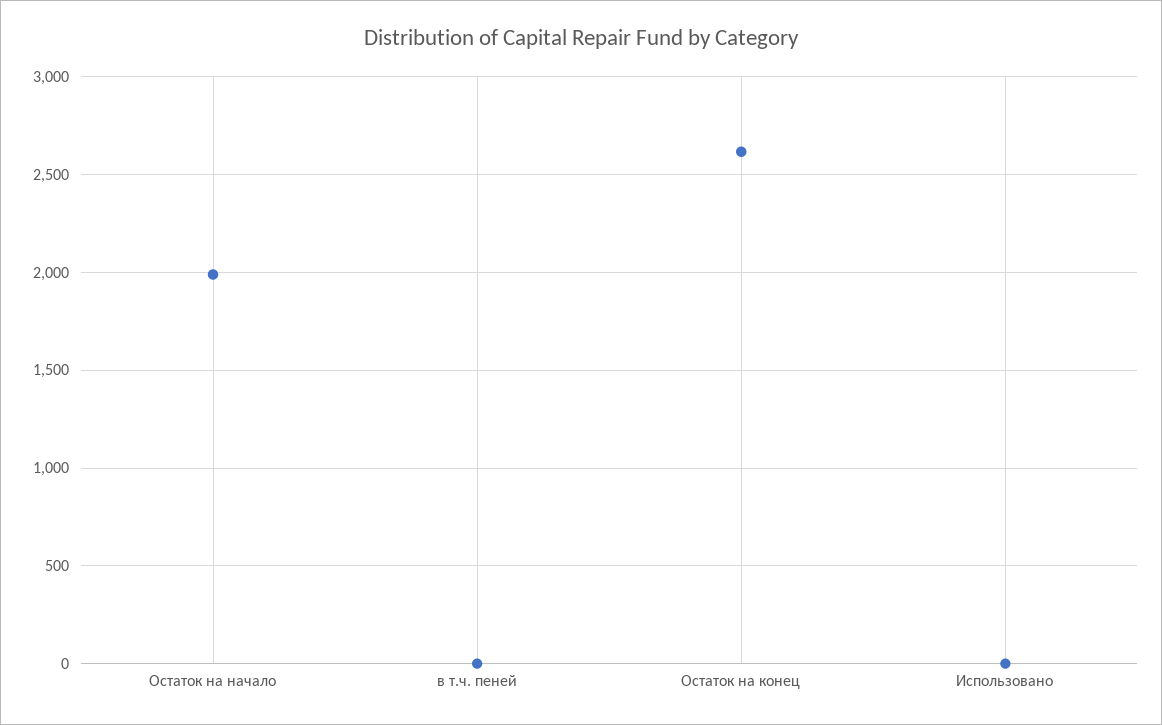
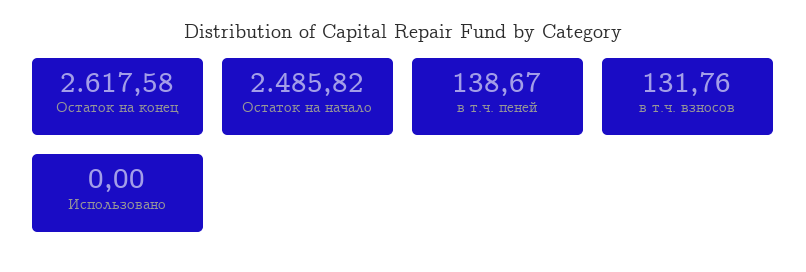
Остаток на начало: 2000 -> 2485.82
в т.ч. пеней: 0 -> 138.67
в т.ч. взносов: none -> 131.76

